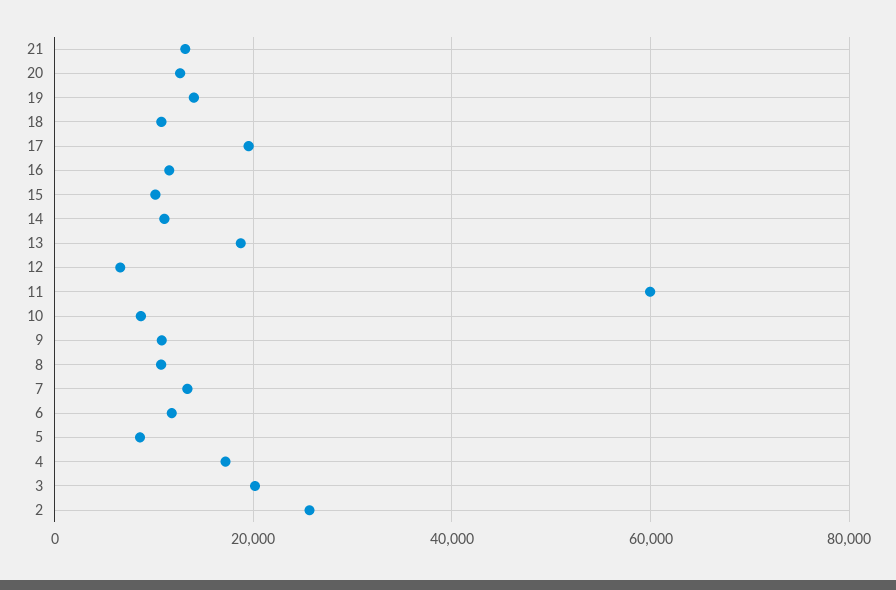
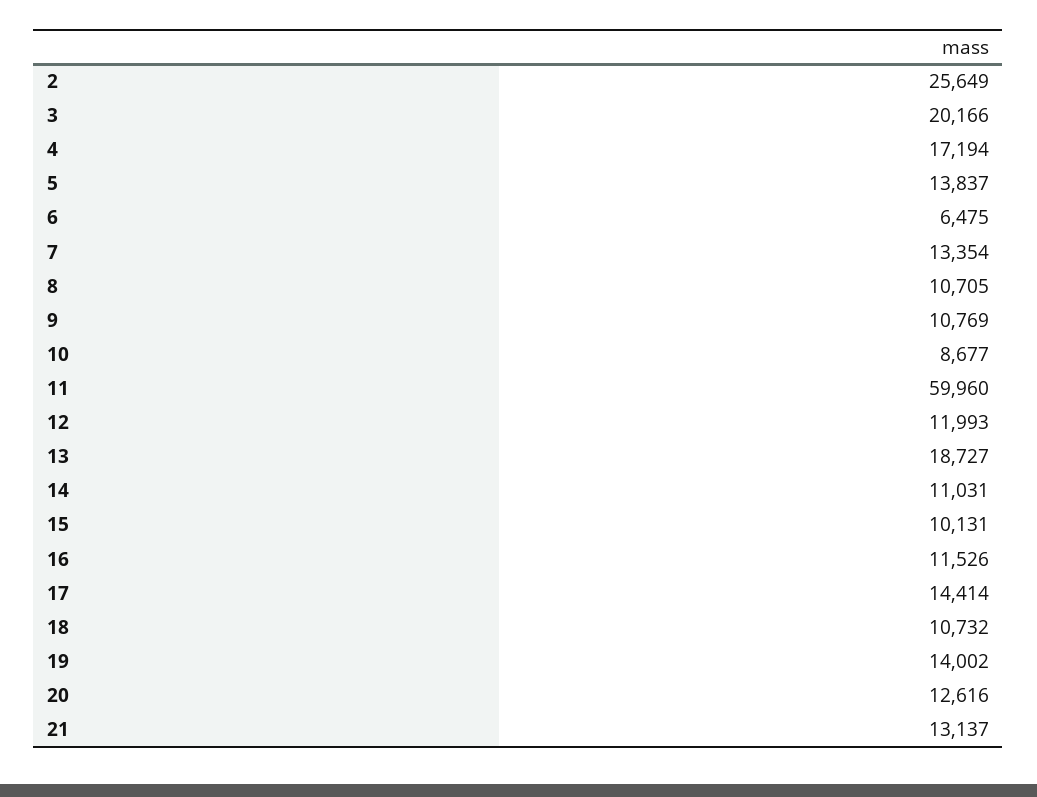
17: 20000 -> 14414
12: 6000 -> 11993
6: 12000 -> 6475
5: 8000 -> 13837

